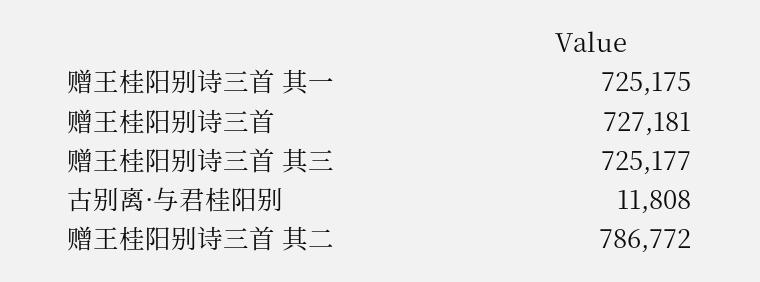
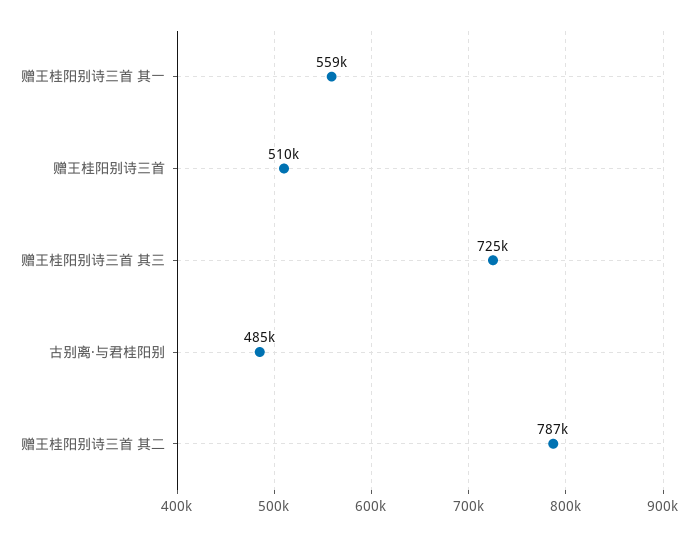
赠王桂阳别诗三首 其一: 725175 -> 559000
赠王桂阳别诗三首: 727181 -> 510000
古别离·与君桂阳别: 11808 -> 485000

